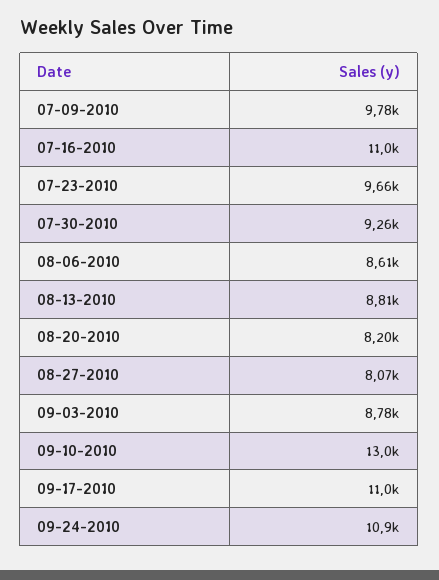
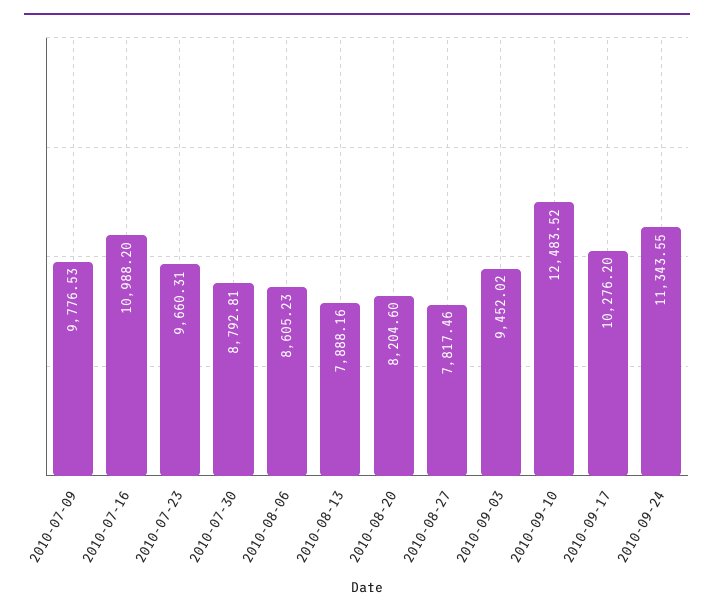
07-30-2010: 9260 -> 8792.81
08-13-2010: 8810 -> 7888.16
08-27-2010: 8070 -> 7817.46
09-03-2010: 8780 -> 9452.02
09-10-2010: 13000 -> 12483.52
09-17-2010: 11000 -> 10276.2
09-24-2010: 10900 -> 11343.55

